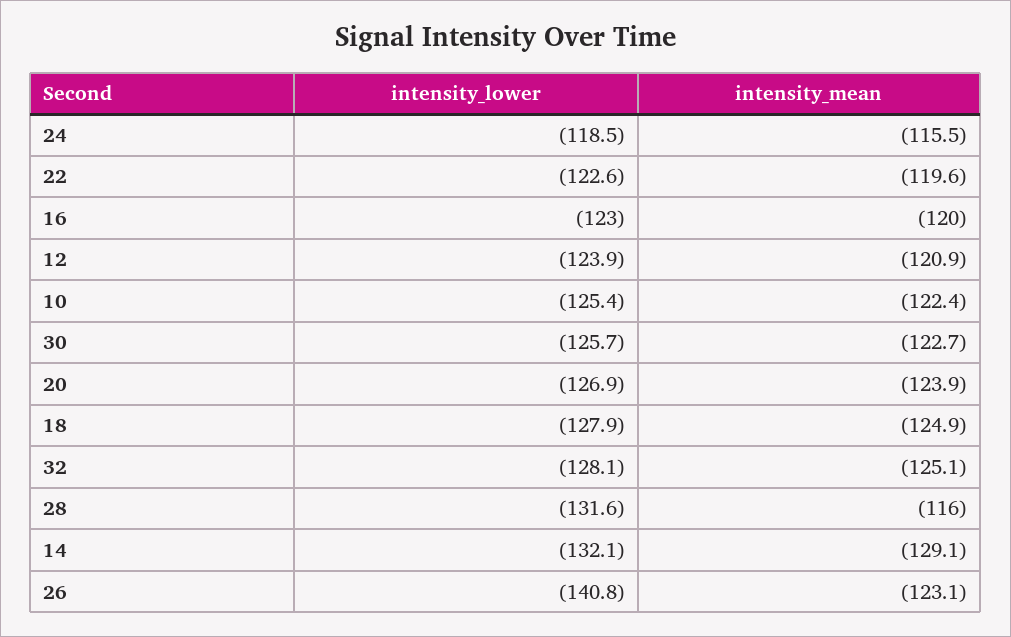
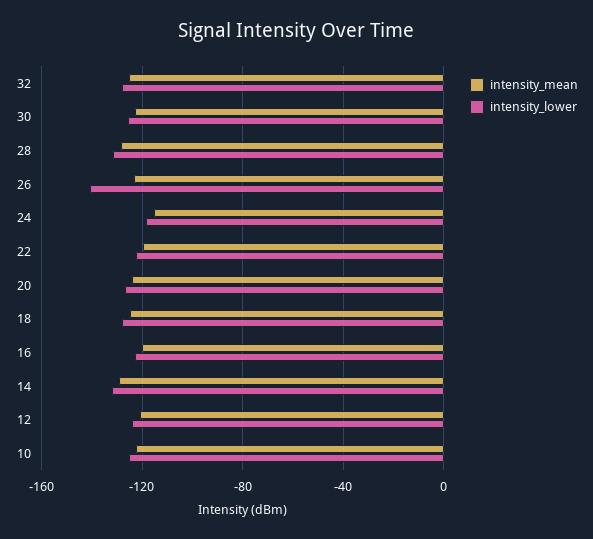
intensity_mean, 28: -116 -> -130

